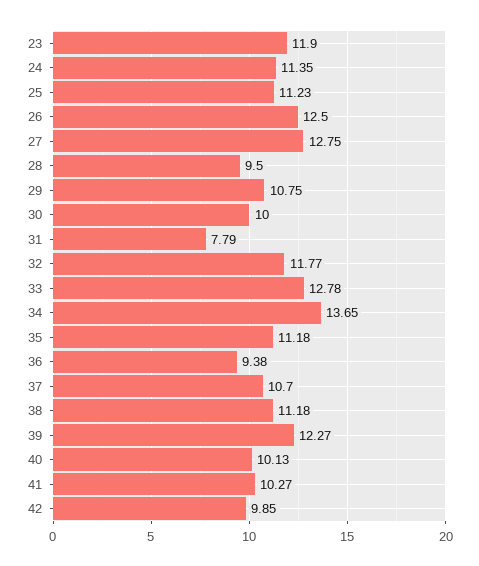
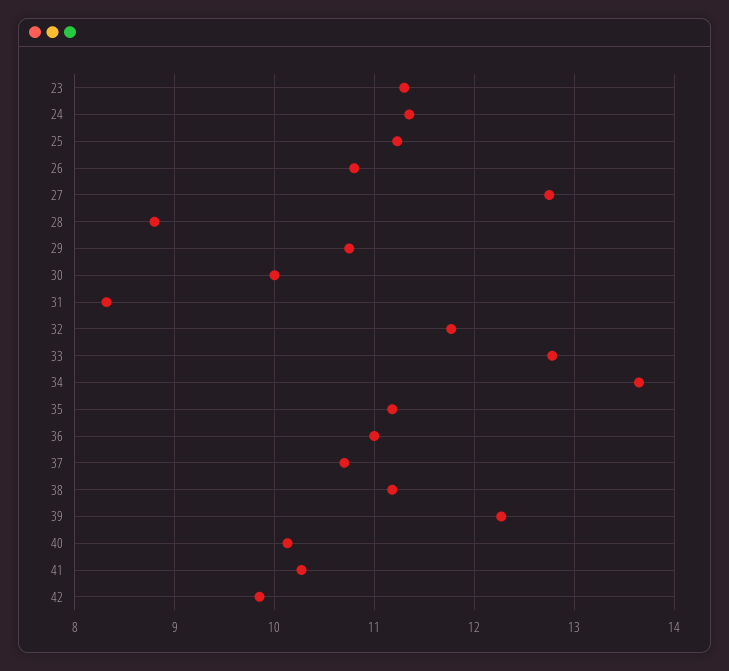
23: 11.9 -> 11.3
26: 12.5 -> 10.8
28: 9.5 -> 8.8
31: 7.79 -> 8.3
36: 9.38 -> 11

